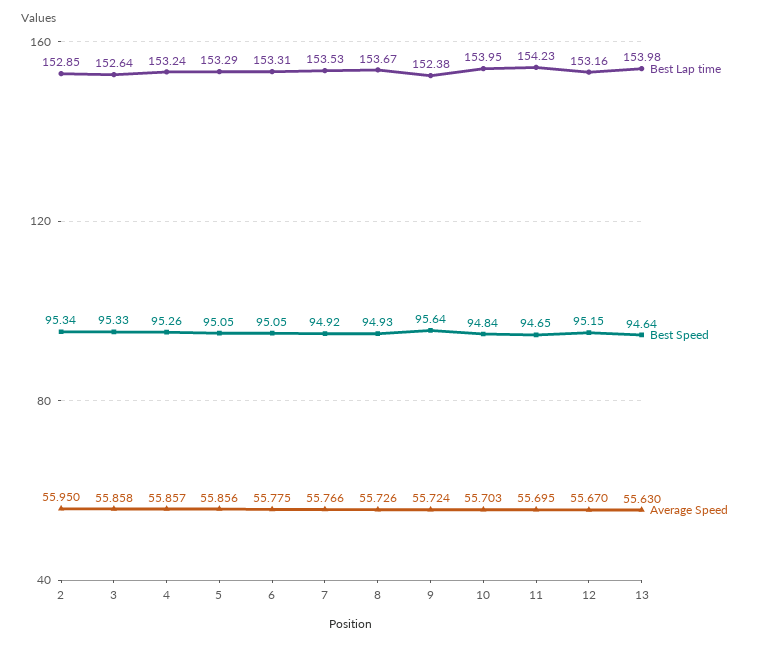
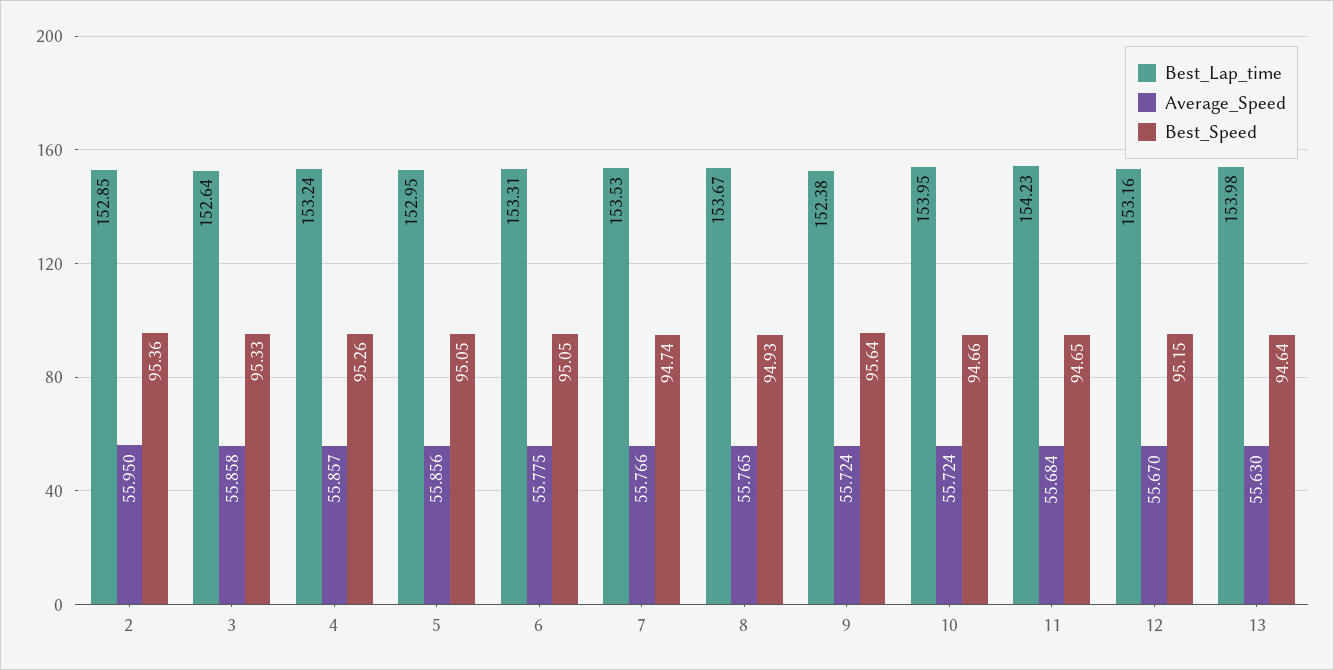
Best Speed, 2: 95.34 -> 95.36
Best Lap time, 5: 153.29 -> 152.95
Best Speed, 7: 94.92 -> 94.74
Average Speed, 8: 55.726 -> 55.765
Best Speed, 10: 94.84 -> 94.66
Average Speed, 10: 55.703 -> 55.724
Average Speed, 11: 55.695 -> 55.684

